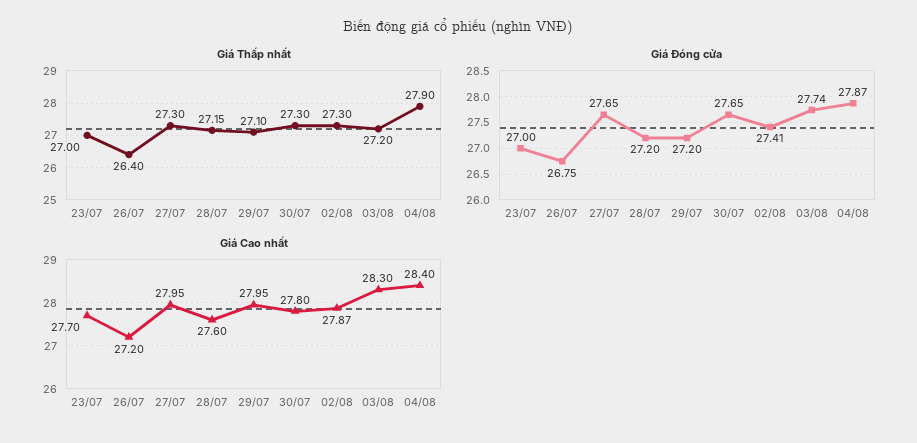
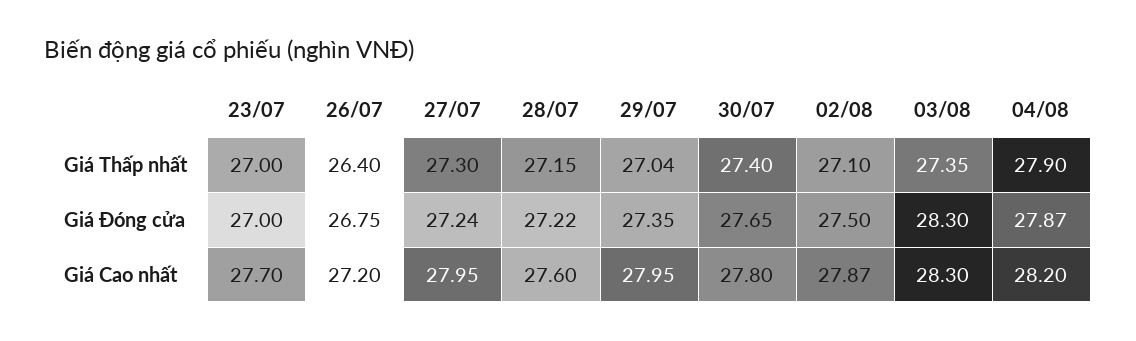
Giá Thấp nhất, 29/07: 27.1 -> 27.04
Giá Thấp nhất, 30/07: 27.3 -> 27.4
Giá Thấp nhất, 02/08: 27.3 -> 27.1
Giá Thấp nhất, 03/08: 27.2 -> 27.35
Giá Đóng cửa, 27/07: 27.65 -> 27.24
Giá Đóng cửa, 28/07: 27.2 -> 27.22
Giá Đóng cửa, 29/07: 27.2 -> 27.35
Giá Đóng cửa, 02/08: 27.41 -> 27.5
Giá Đóng cửa, 03/08: 27.74 -> 28.3
Giá Cao nhất, 04/08: 28.4 -> 28.2

